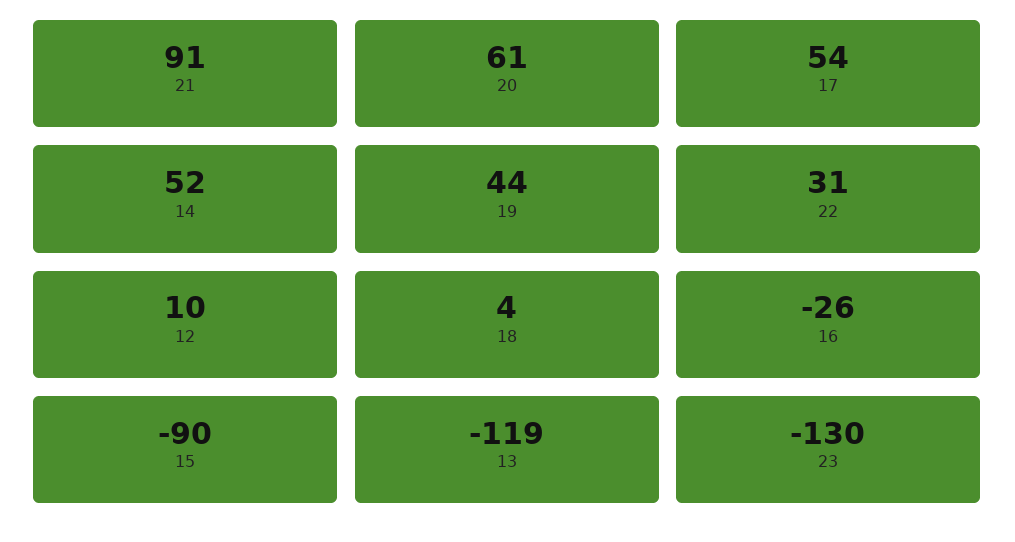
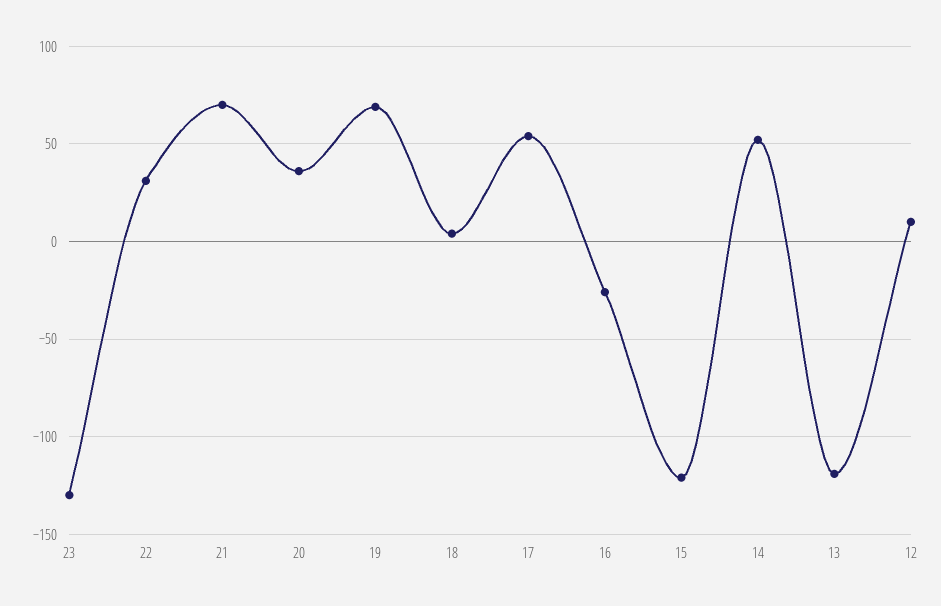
21: 91 -> 70
20: 61 -> 35
19: 44 -> 70
15: -90 -> -120

